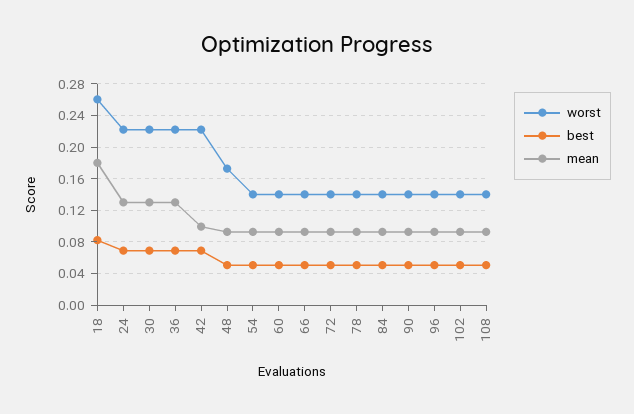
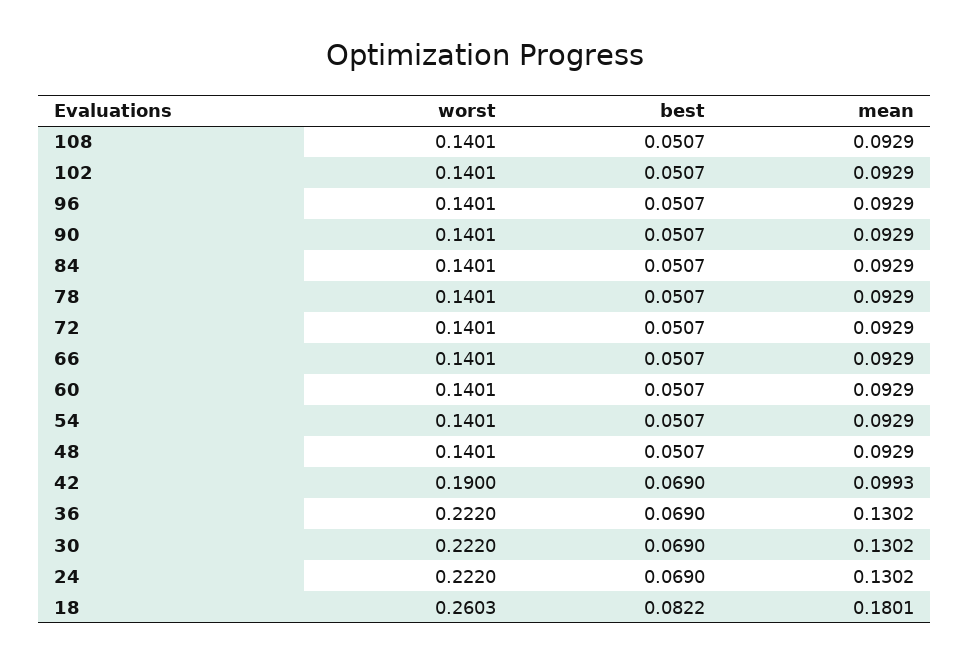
worst, 42: 0.22 -> 0.19
worst, 48: 0.17 -> 0.1401

